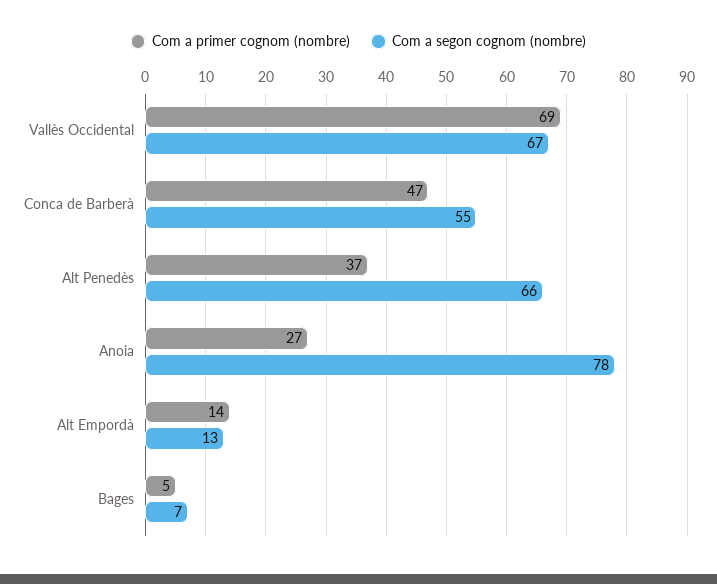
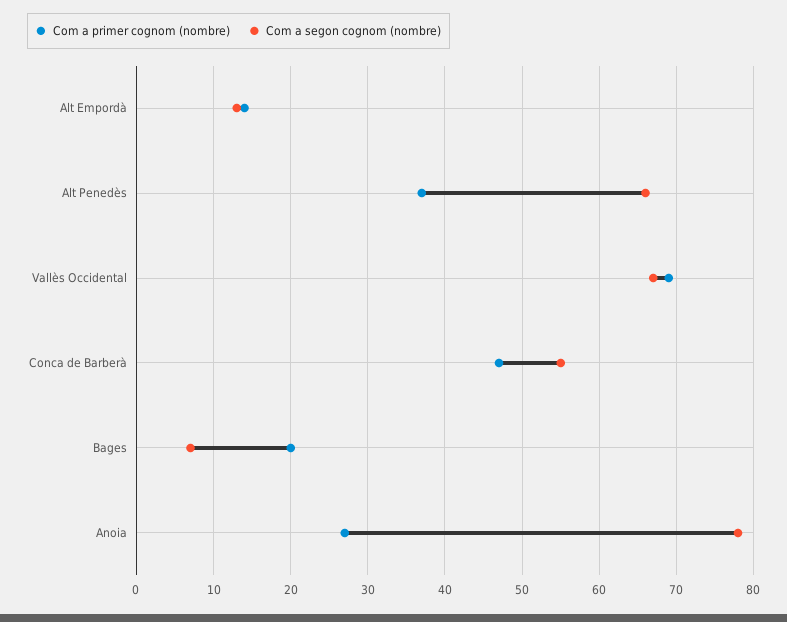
Com a primer cognom (nombre), Bages: 5 -> 20

